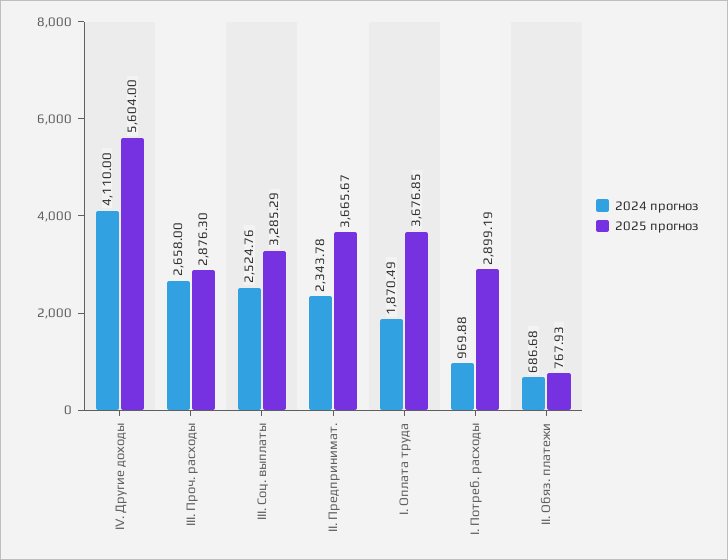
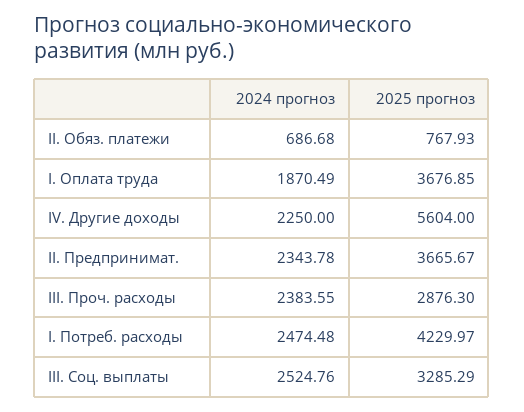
2024 прогноз, IV. Другие доходы: 4110 -> 2250
2024 прогноз, III. Проч. расходы: 2658 -> 2383.55
2024 прогноз, I. Потреб. расходы: 969.88 -> 2474.48
2025 прогноз, I. Потреб. расходы: 2899.19 -> 4229.97

